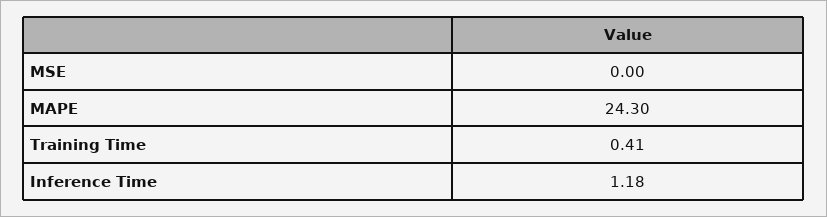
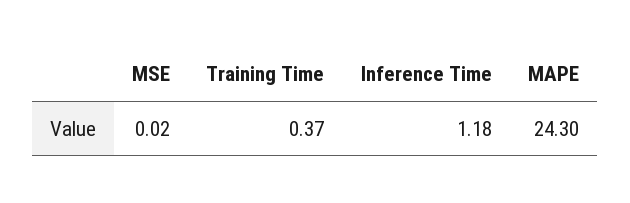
MSE: 0 -> 0.02
Training Time: 0.41 -> 0.37

